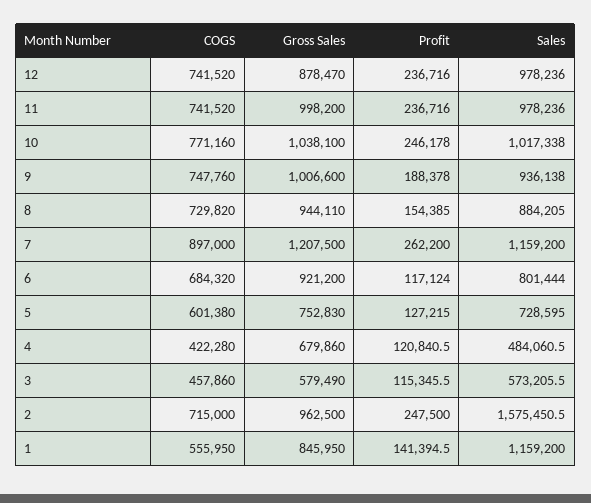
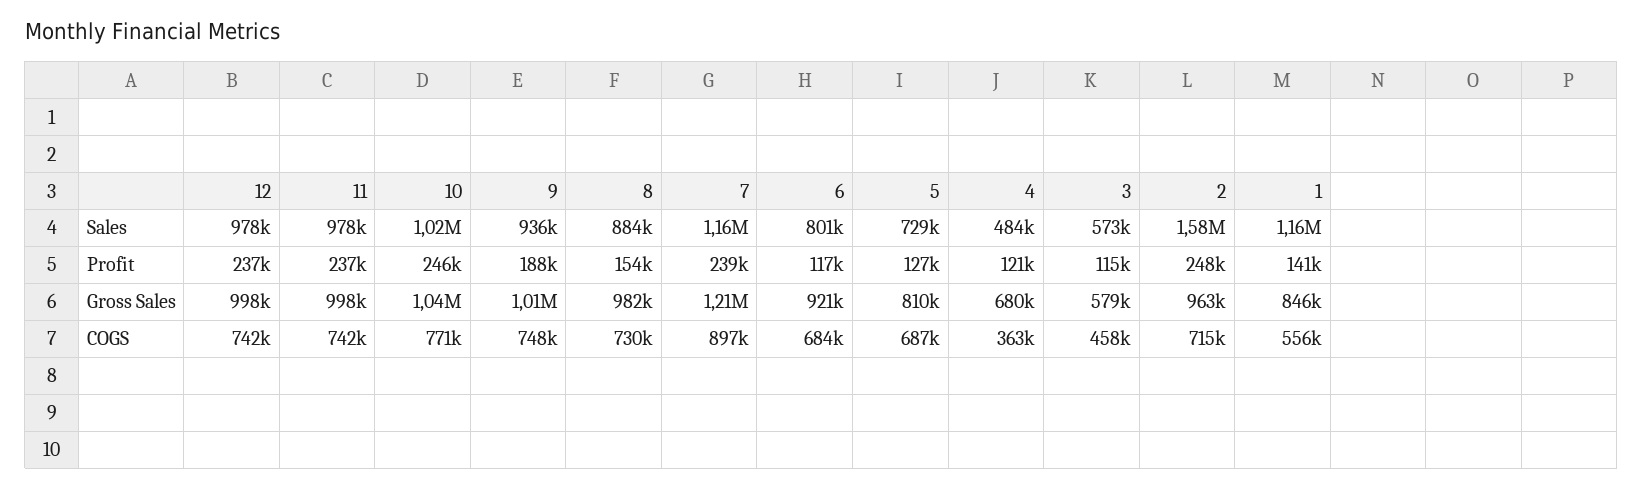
Gross Sales, 12: 878470 -> 998000
Gross Sales, 8: 944110 -> 982000
Profit, 7: 262200 -> 239000
COGS, 5: 601380 -> 687000
Gross Sales, 5: 752830 -> 810000
COGS, 4: 422280 -> 363000

